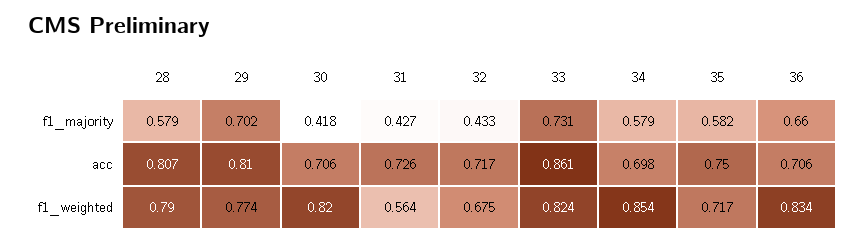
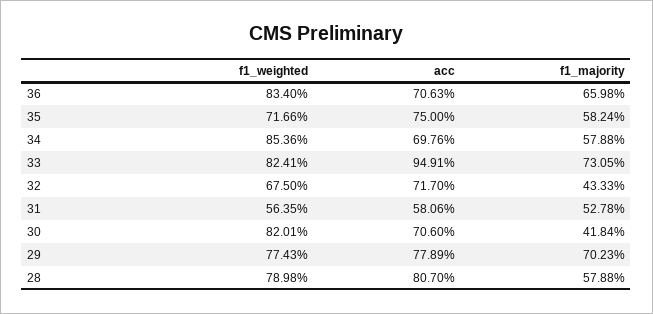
31, f1_majority: 0.427 -> 0.5278
29, acc: 0.81 -> 0.7789
31, acc: 0.726 -> 0.5806
33, acc: 0.861 -> 0.9491

